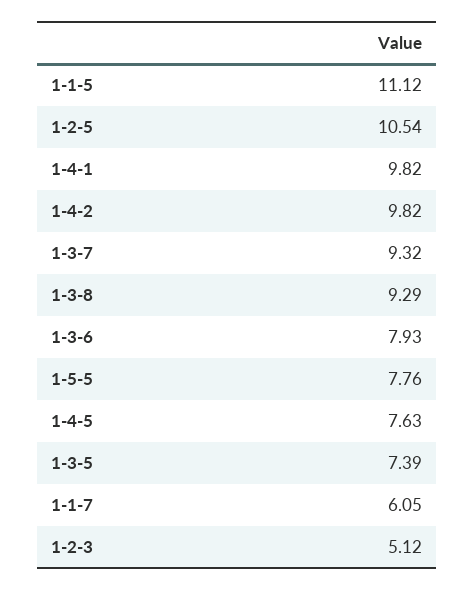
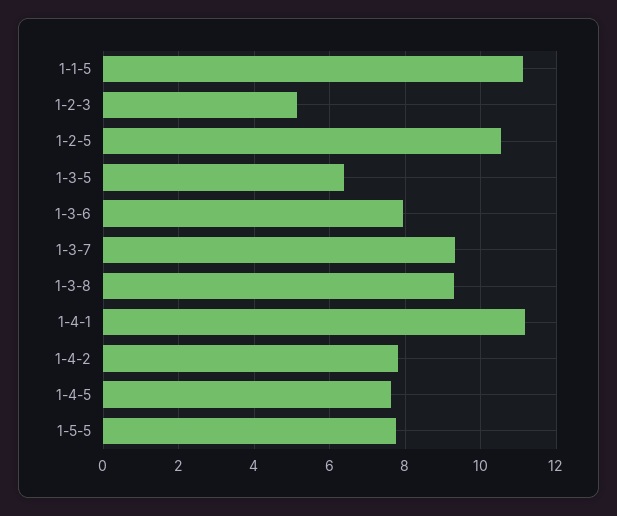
1-4-1: 9.82 -> 11.2
1-4-2: 9.82 -> 7.8
1-3-5: 7.39 -> 6.4
1-1-7: 6.05 -> none

